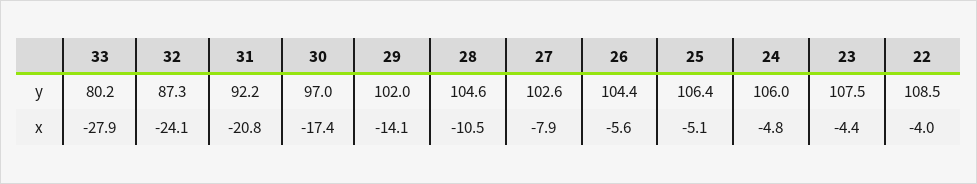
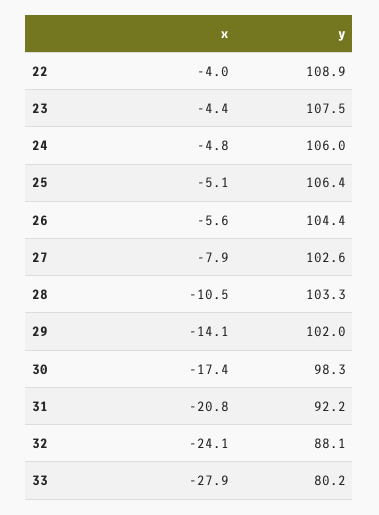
32, y: 87.3 -> 88.1
30, y: 97 -> 98.3
28, y: 104.6 -> 103.3
22, y: 108.5 -> 108.9

